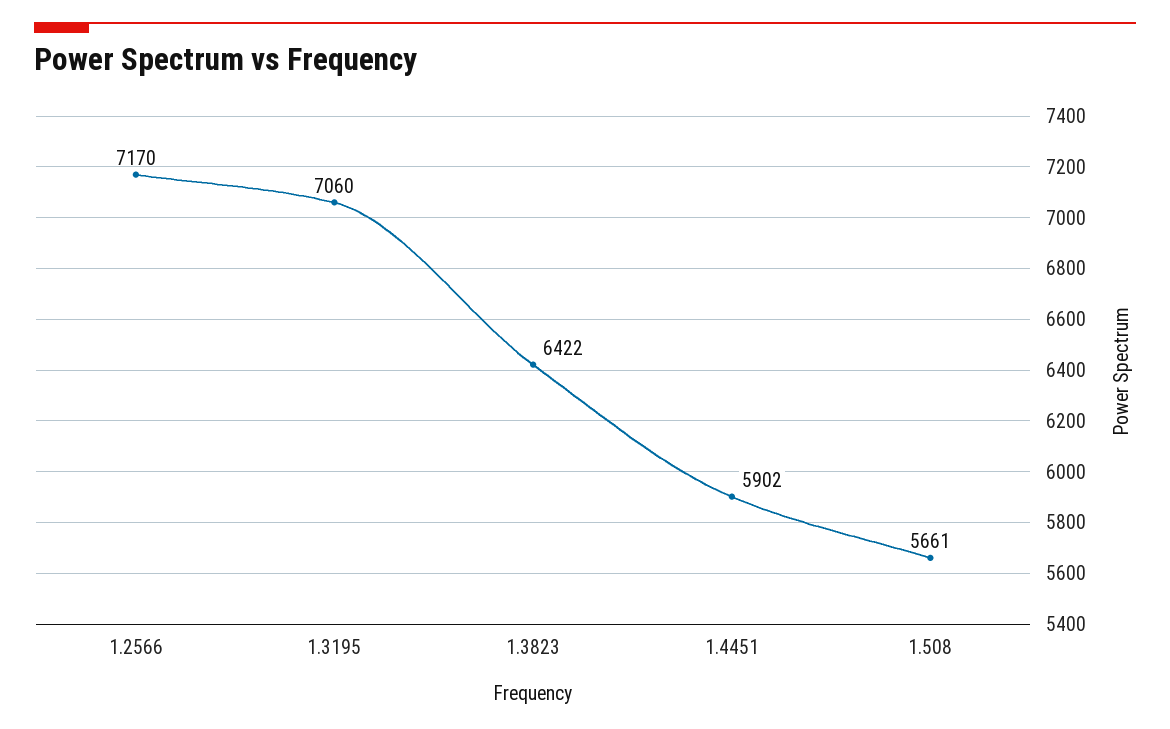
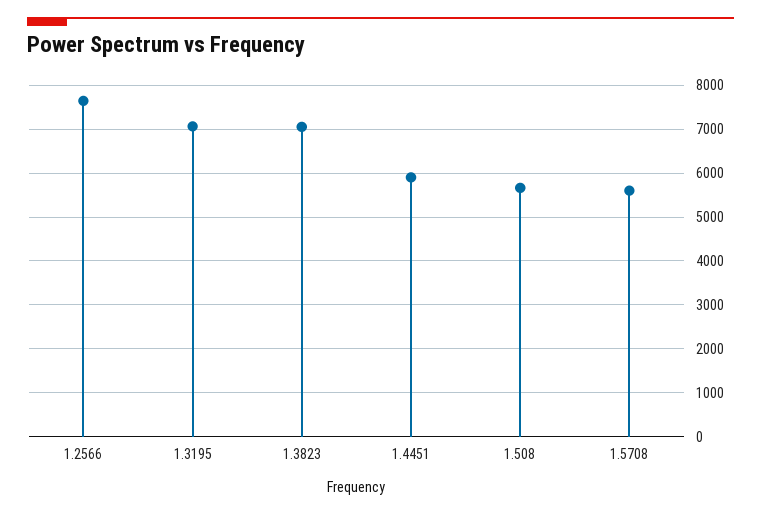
1.2566: 7170 -> 7600
1.3823: 6422 -> 7000
1.5708: none -> 5600

